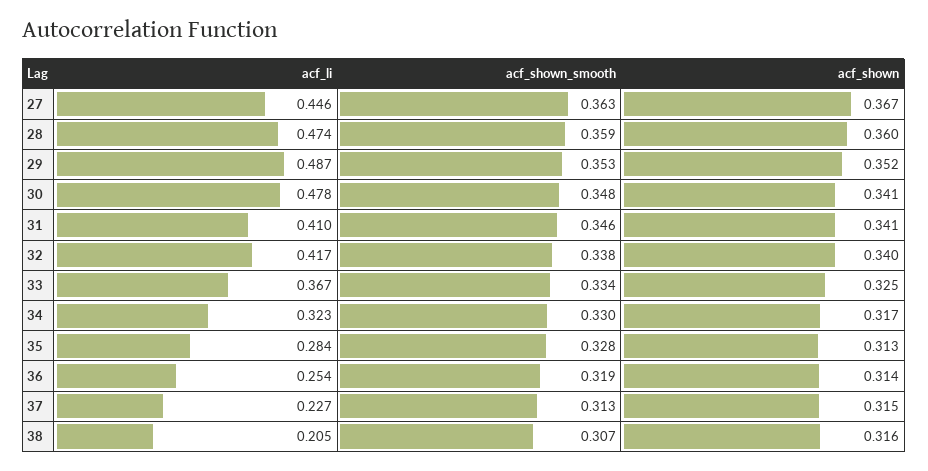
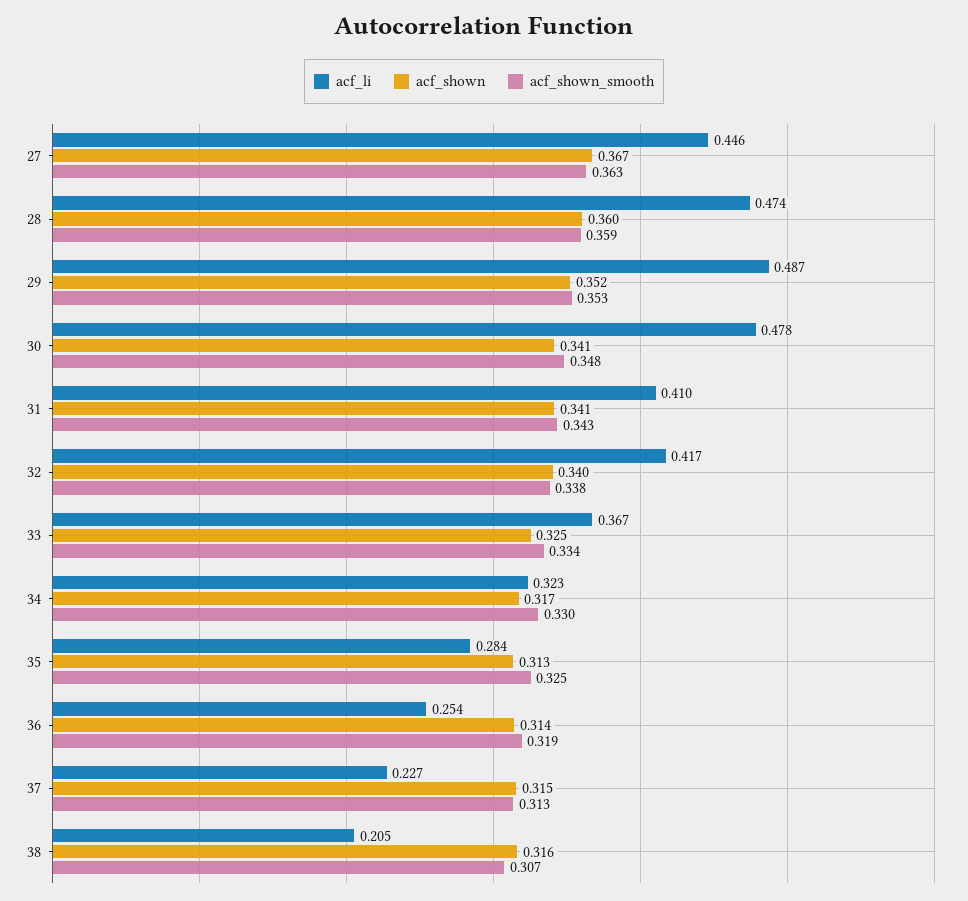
acf_shown_smooth, 31: 0.346 -> 0.343
acf_shown_smooth, 35: 0.328 -> 0.325

